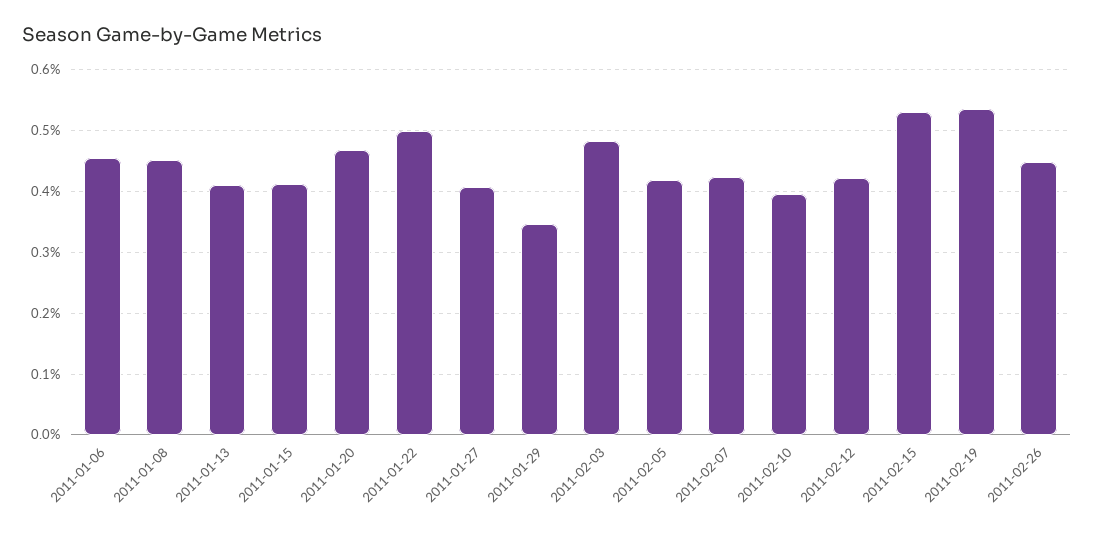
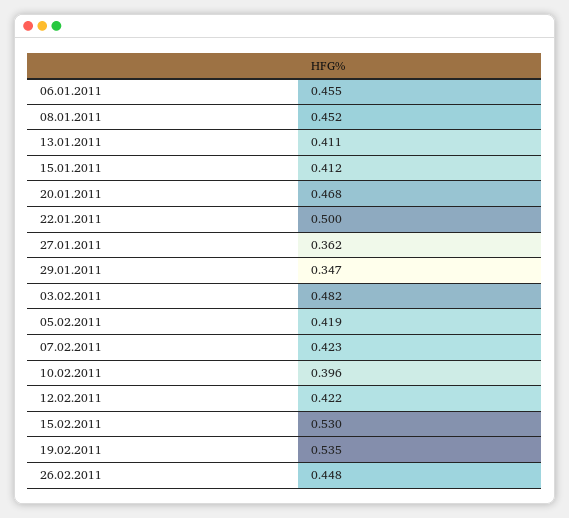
2011-01-27: 0.41 -> 0.362

